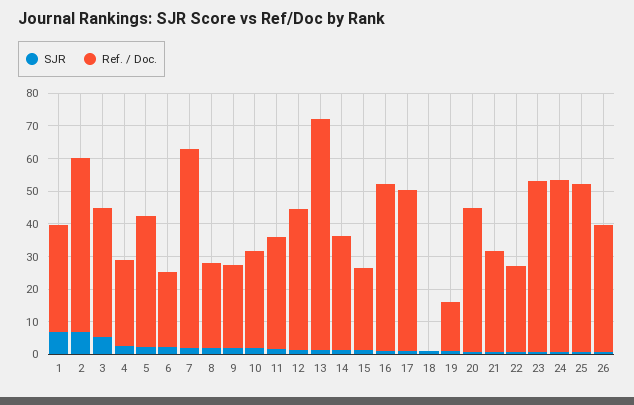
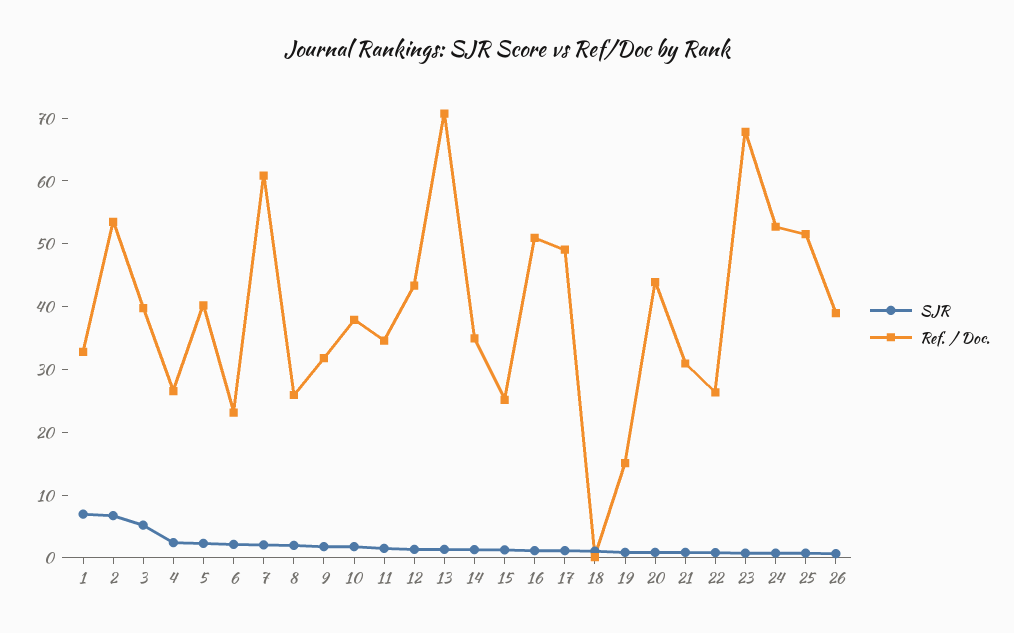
Ref. / Doc., 9: 25 -> 32
Ref. / Doc., 10: 30 -> 38
Ref. / Doc., 23: 52.5 -> 68

